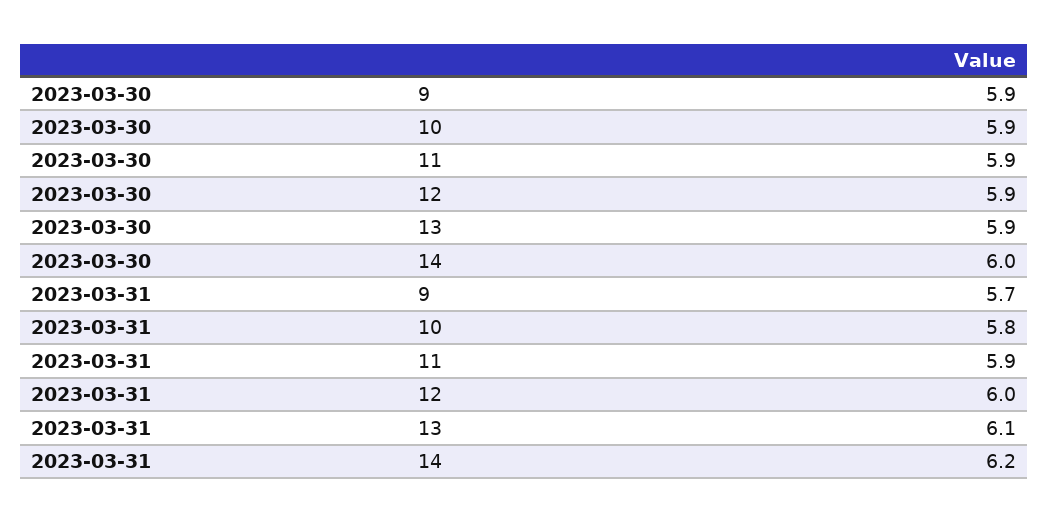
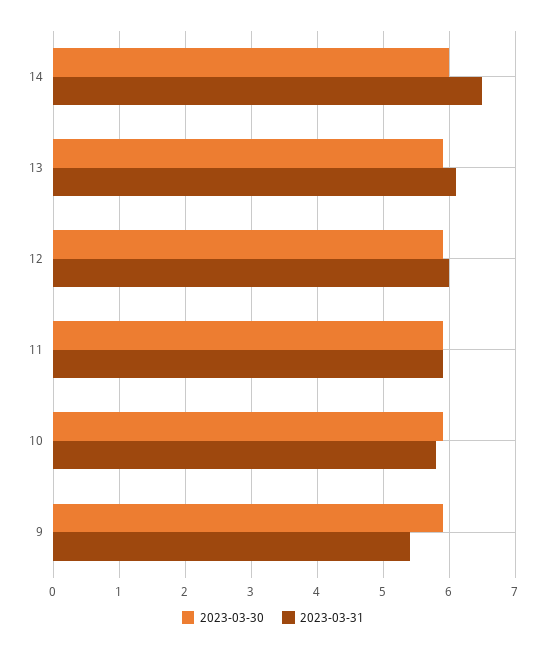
2023-03-31, 9: 5.7 -> 5.4
2023-03-31, 14: 6.2 -> 6.5

